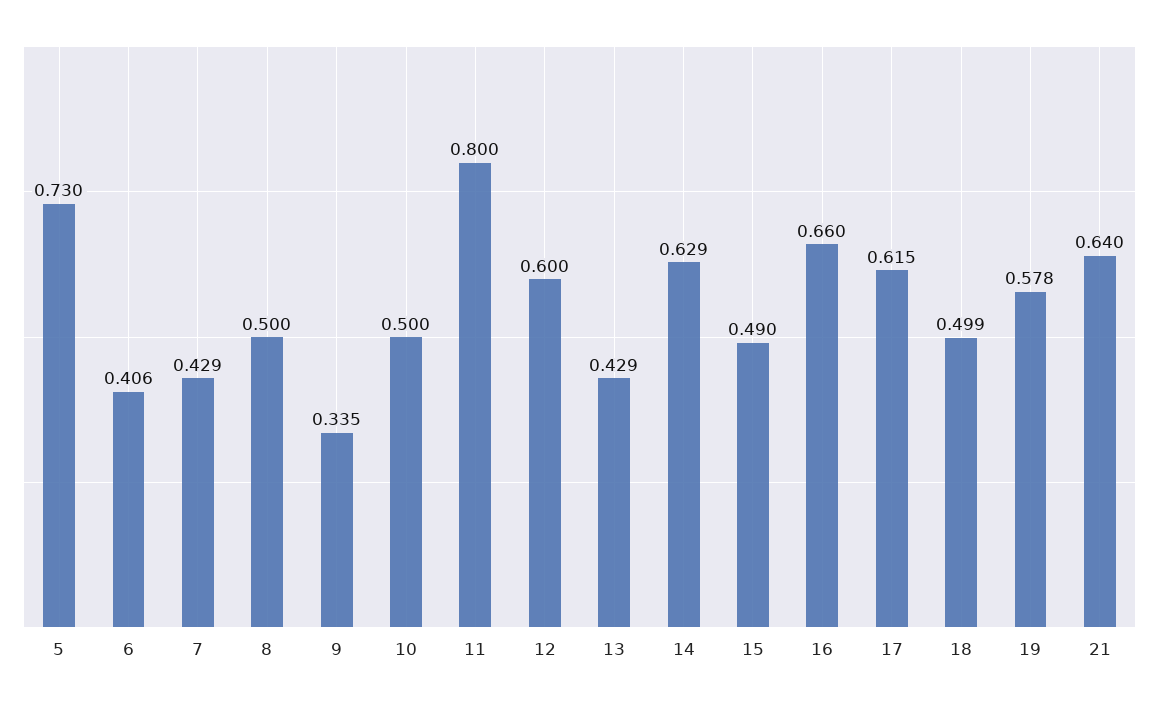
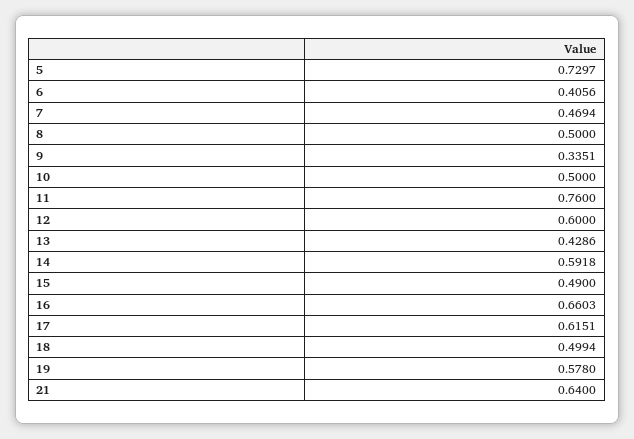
7: 0.429 -> 0.4694
11: 0.8 -> 0.76
14: 0.629 -> 0.5918

